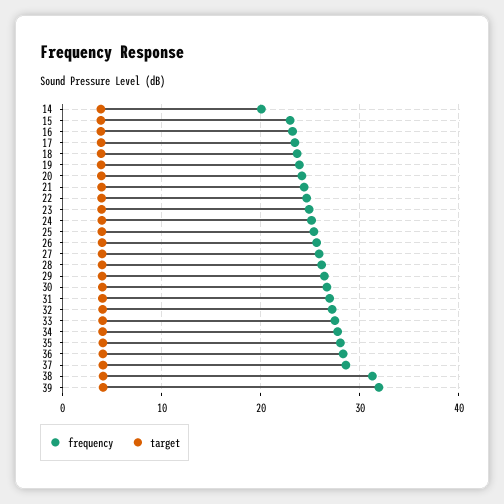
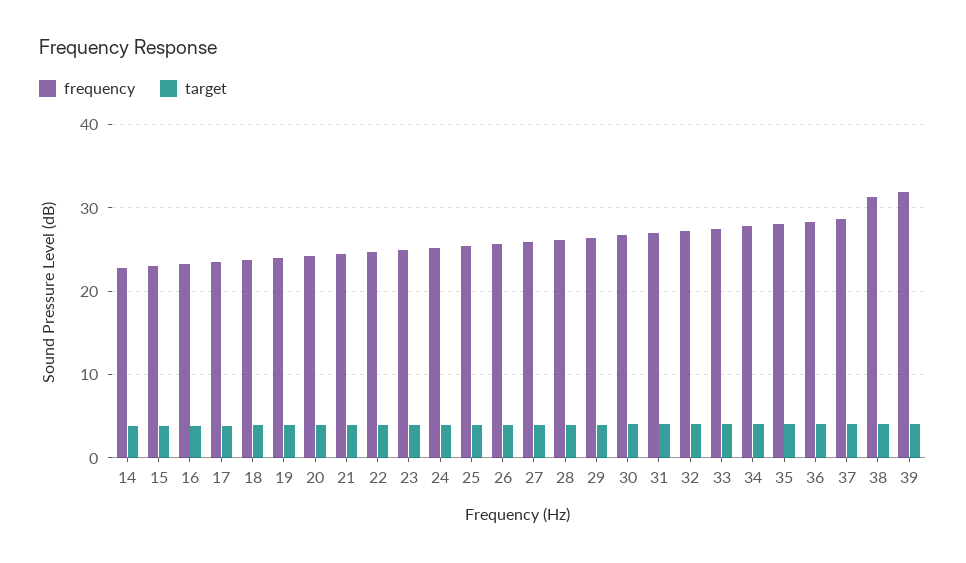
frequency, 14: 20 -> 23

